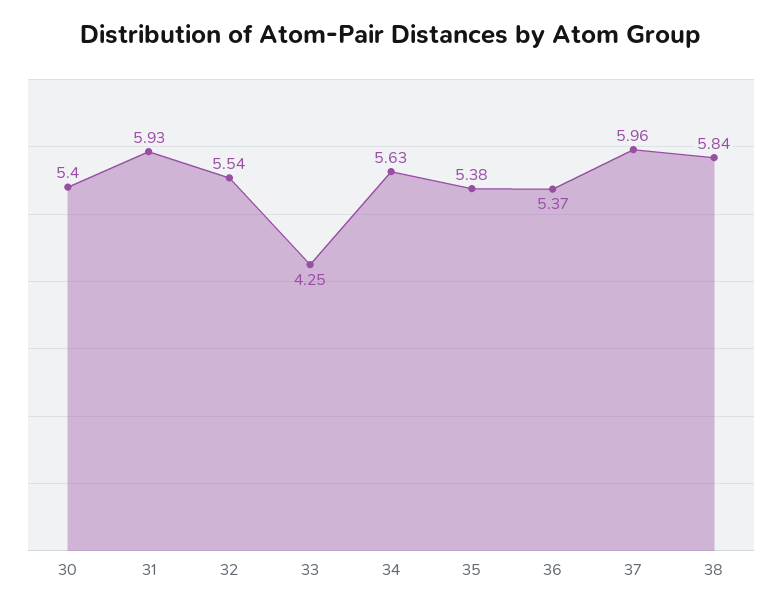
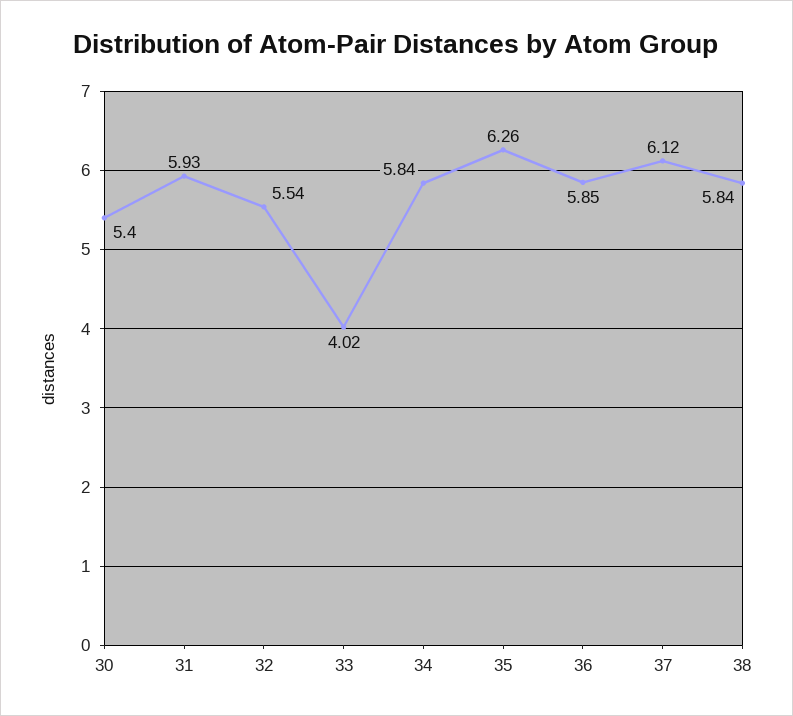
33: 4.25 -> 4.02
34: 5.63 -> 5.84
35: 5.38 -> 6.26
36: 5.37 -> 5.85
37: 5.96 -> 6.12

